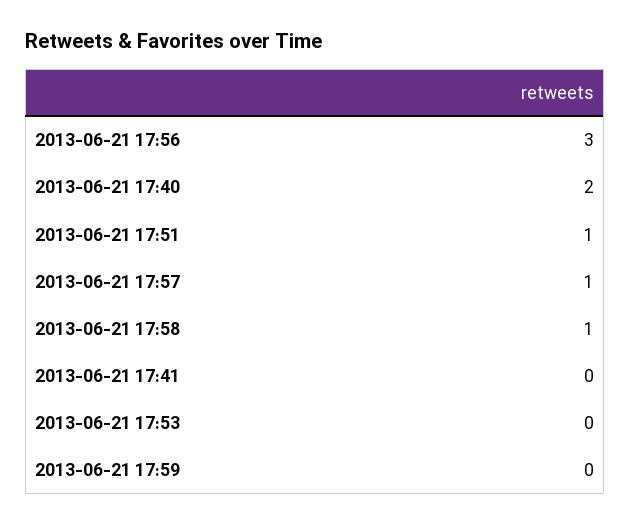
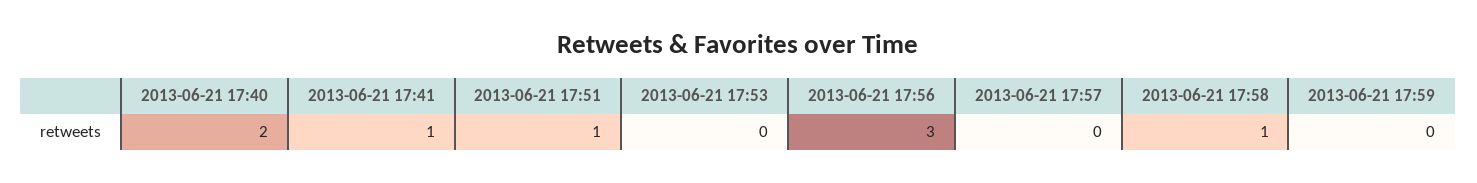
2013-06-21 17:57: 1 -> 0
2013-06-21 17:41: 0 -> 1

